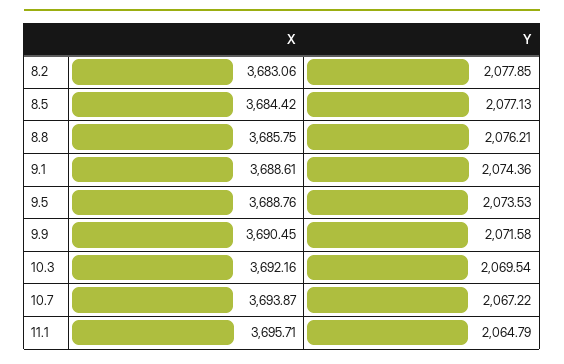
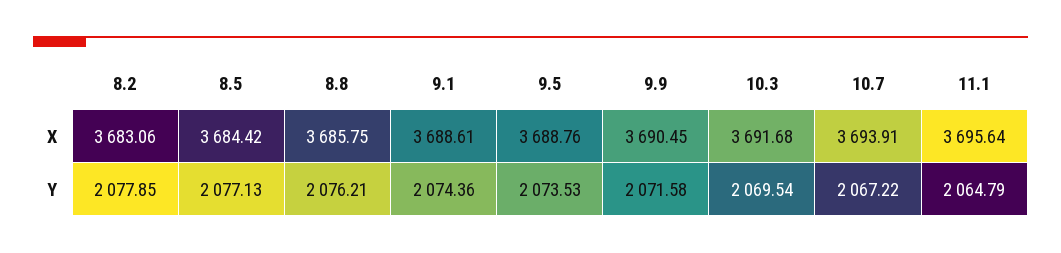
X, 10.3: 3692.16 -> 3691.68
X, 10.7: 3693.87 -> 3693.91
X, 11.1: 3695.71 -> 3695.64

